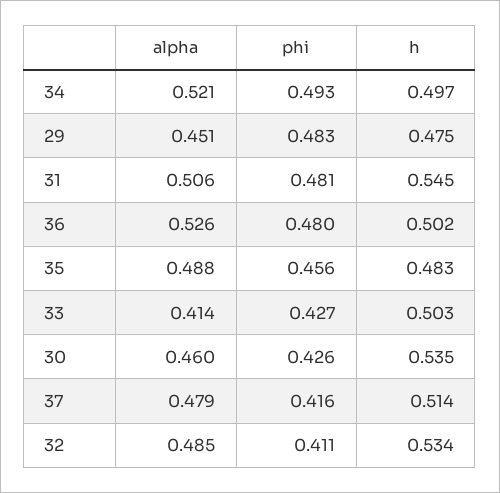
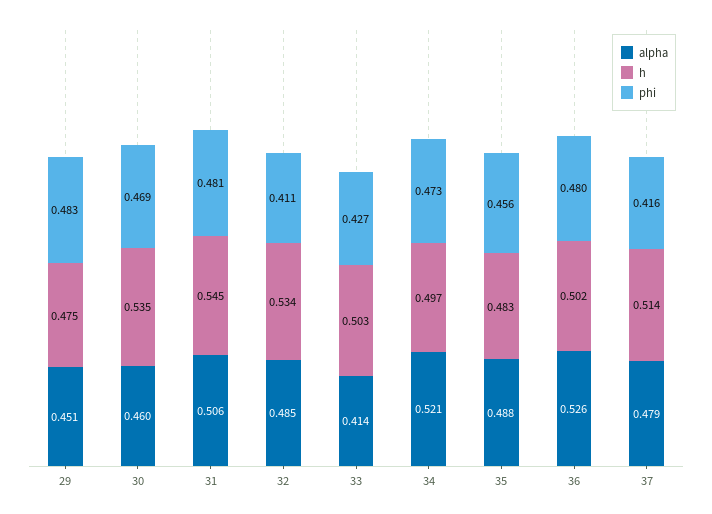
phi, 34: 0.493 -> 0.473
phi, 30: 0.426 -> 0.469

